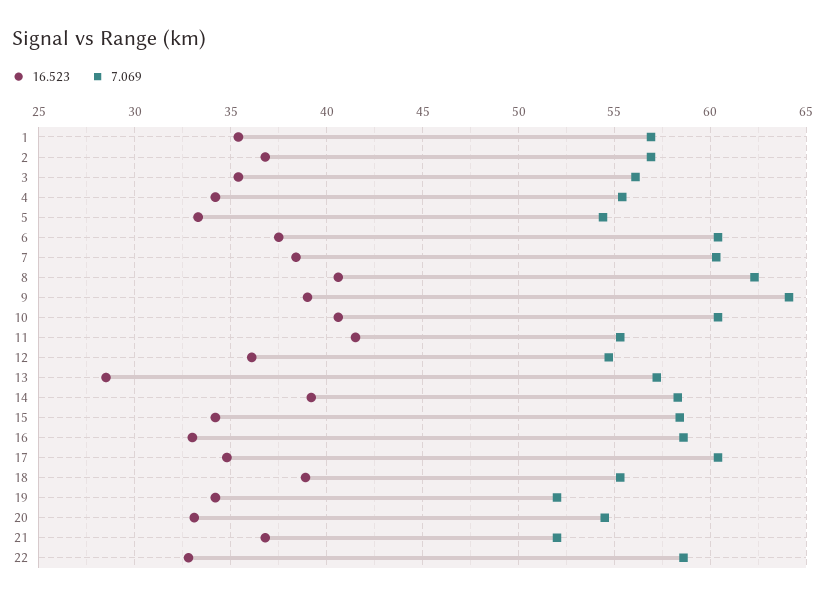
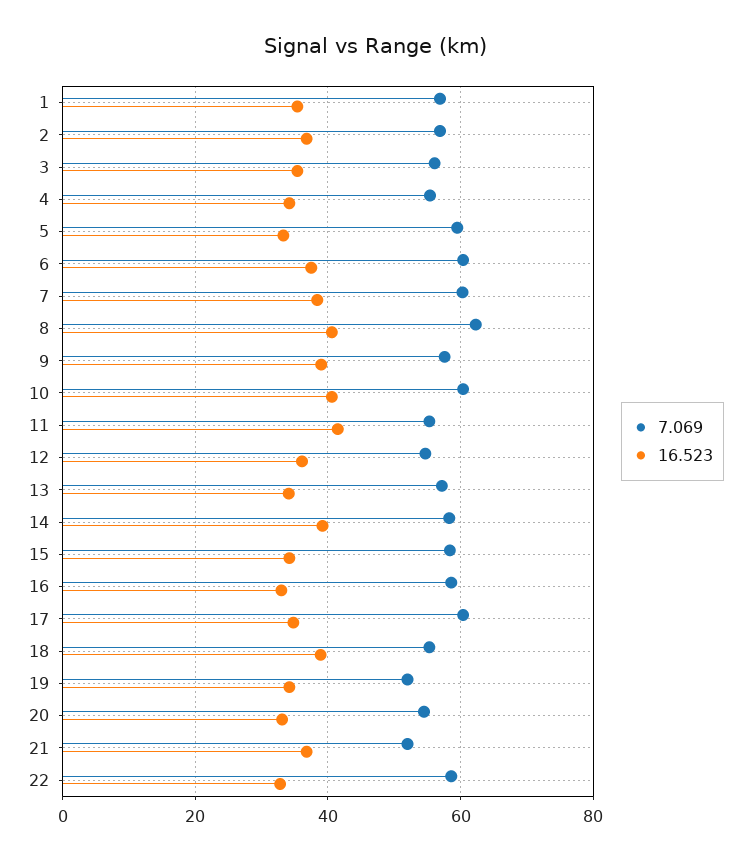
7.069, 5: 54.5 -> 60
7.069, 9: 64 -> 58
16.523, 13: 28.5 -> 34

